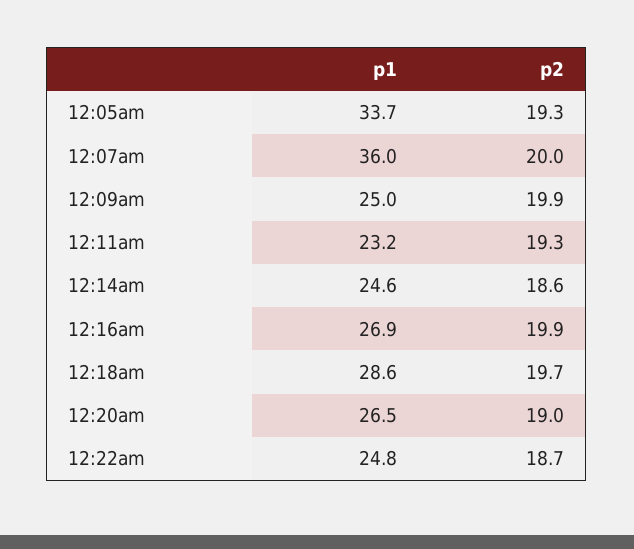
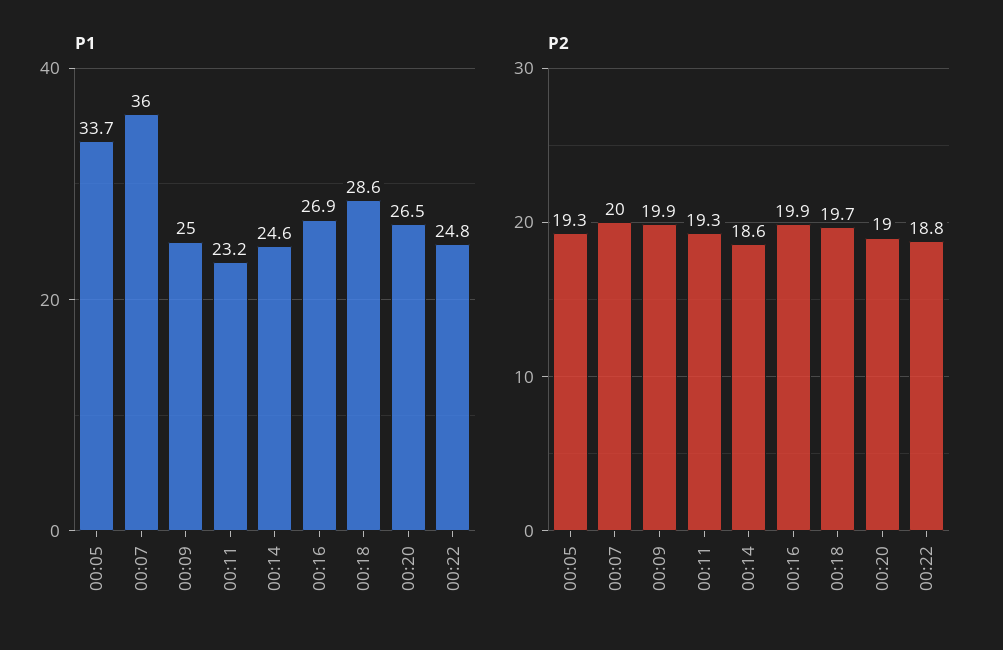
p2, 12:22am: 18.7 -> 18.8

